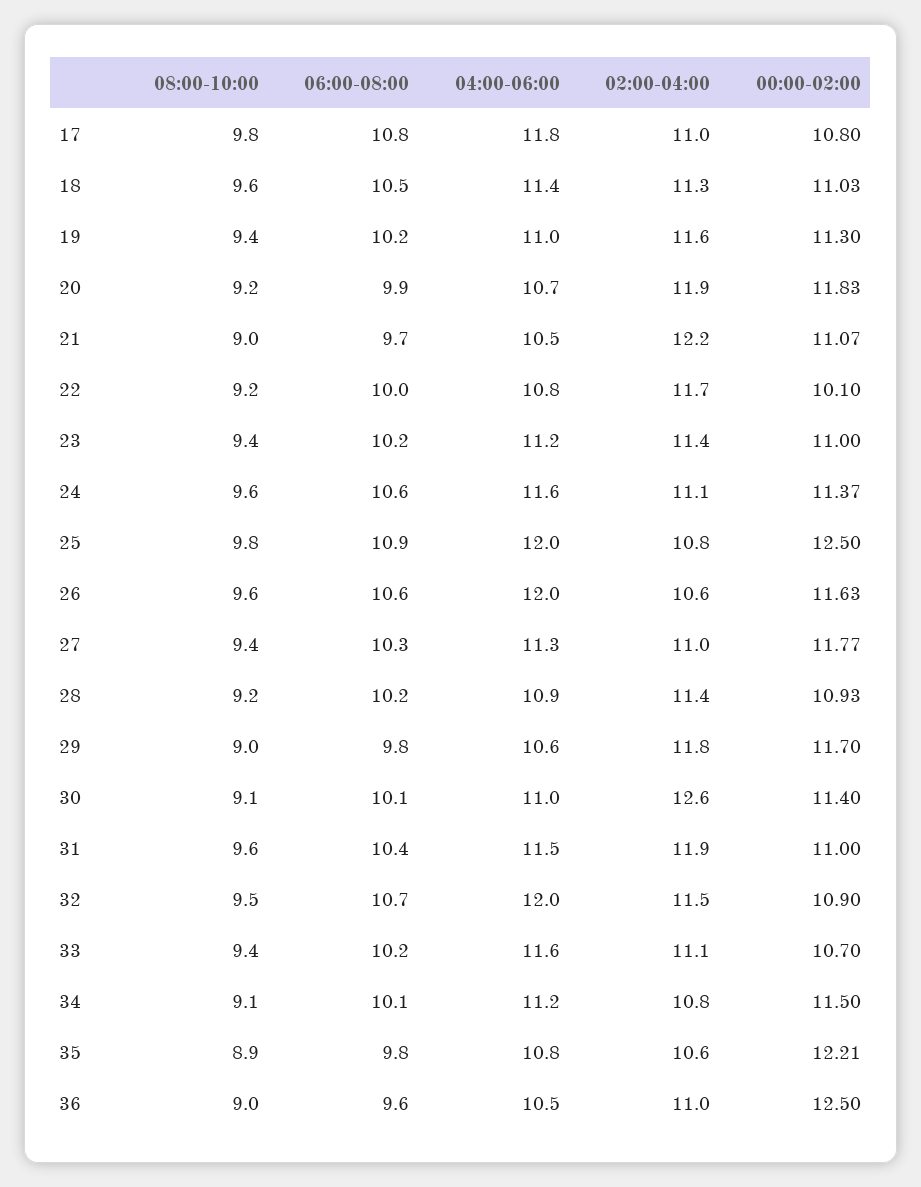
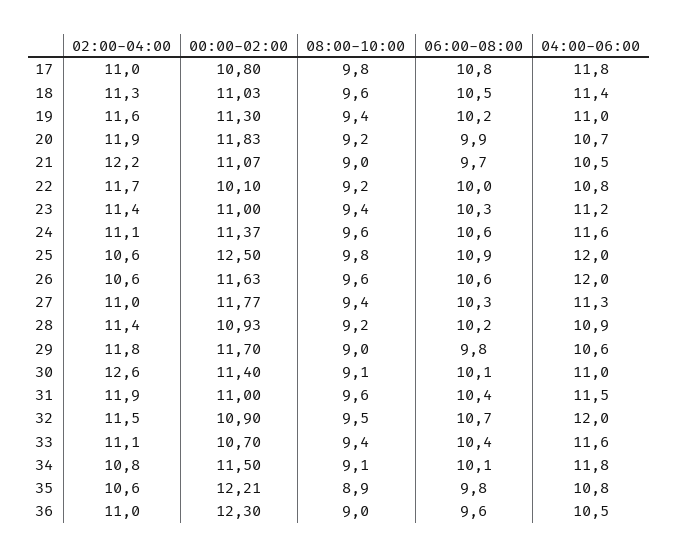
06:00-08:00, 23: 10.2 -> 10.3
02:00-04:00, 25: 10.8 -> 10.6
06:00-08:00, 33: 10.2 -> 10.4
04:00-06:00, 34: 11.2 -> 11.8
00:00-02:00, 36: 12.5 -> 12.3

